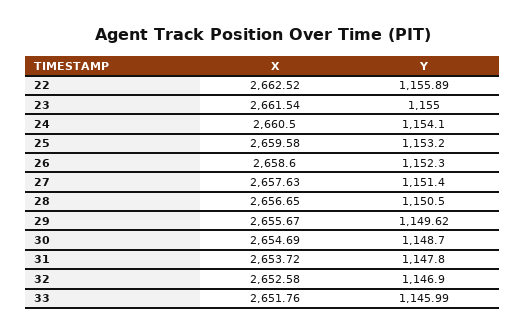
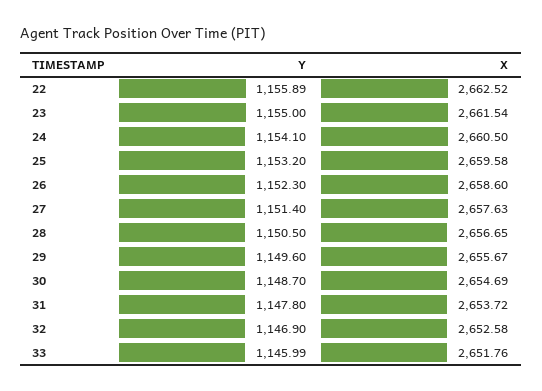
Y, 29: 1149.62 -> 1149.6

